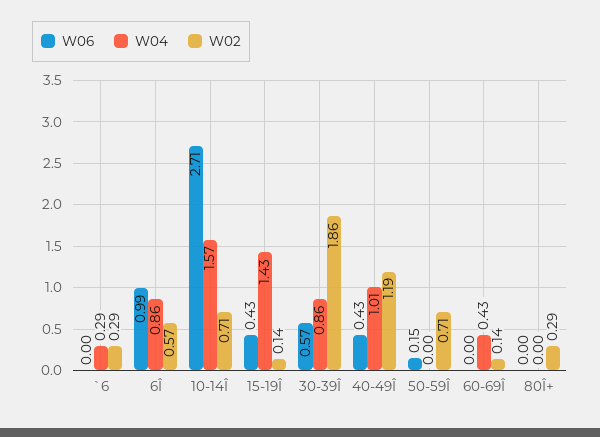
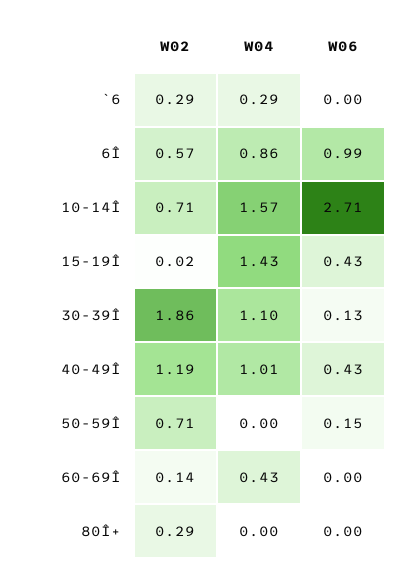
W02, 15-19Î: 0.14 -> 0.02
W06, 30-39Î: 0.57 -> 0.13
W04, 30-39Î: 0.86 -> 1.1

